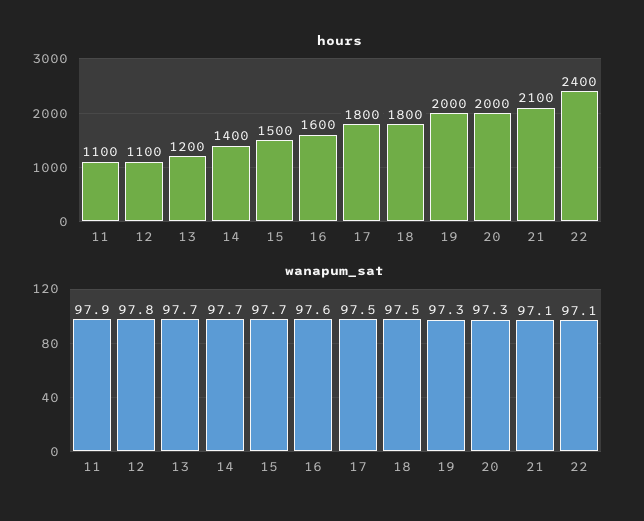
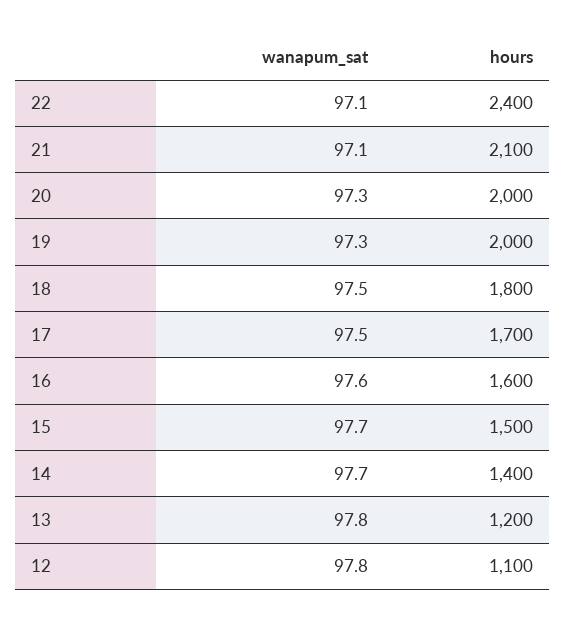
hours, 11: 1100 -> none
hours, 17: 1800 -> 1700
wanapum_sat, 11: 97.9 -> none
wanapum_sat, 13: 97.7 -> 97.8

